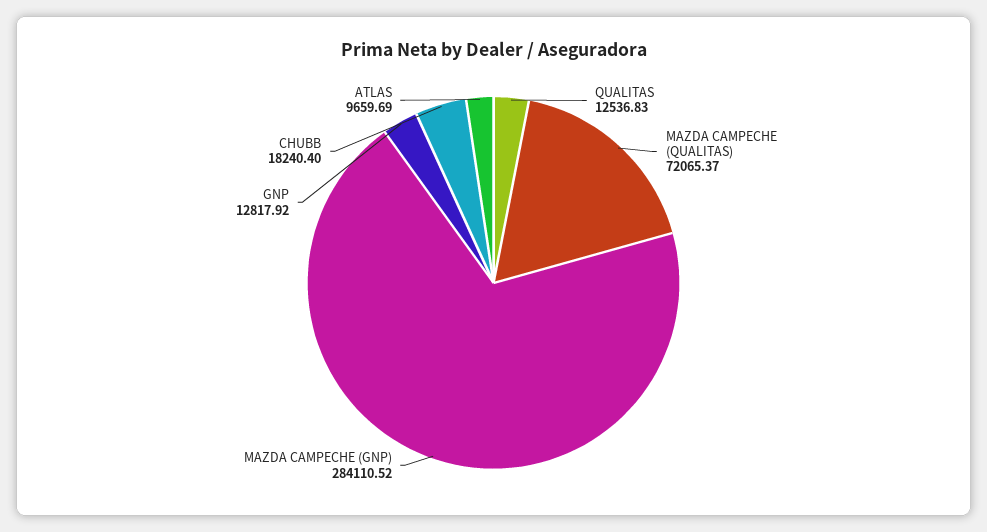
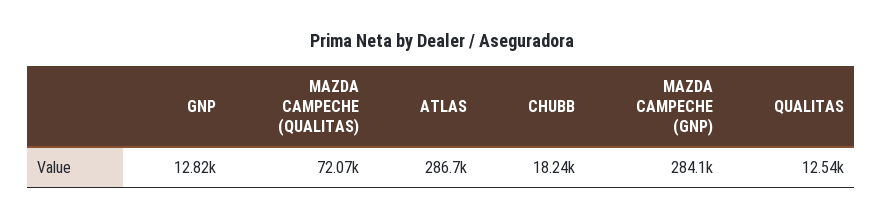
ATLAS: 9659.69 -> 286700

